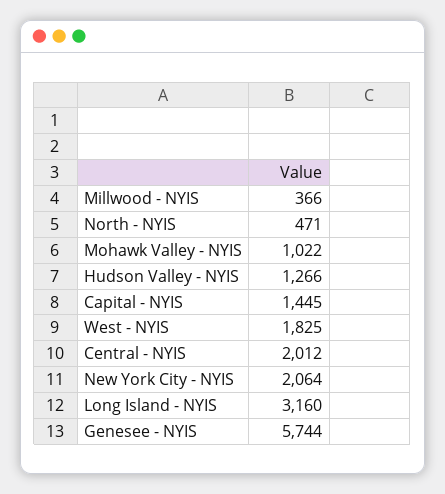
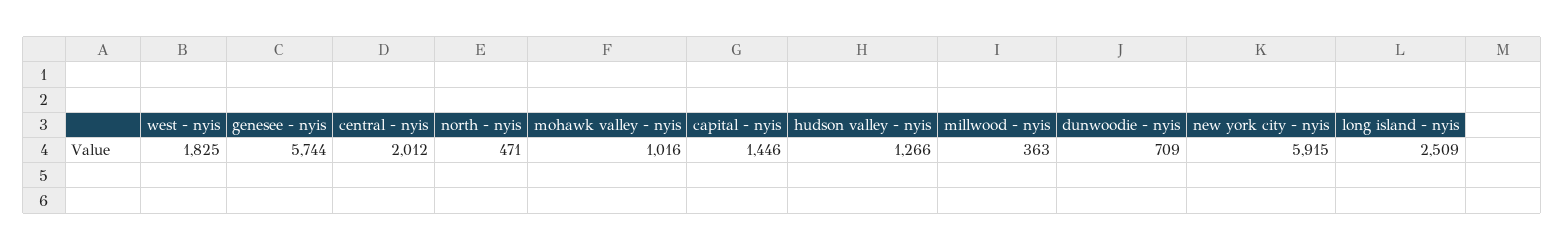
Millwood - NYIS: 366 -> 363
Mohawk Valley - NYIS: 1022 -> 1016
Capital - NYIS: 1445 -> 1446
New York City - NYIS: 2064 -> 5915
Long Island - NYIS: 3160 -> 2509
dunwoodie - nyis: none -> 709

